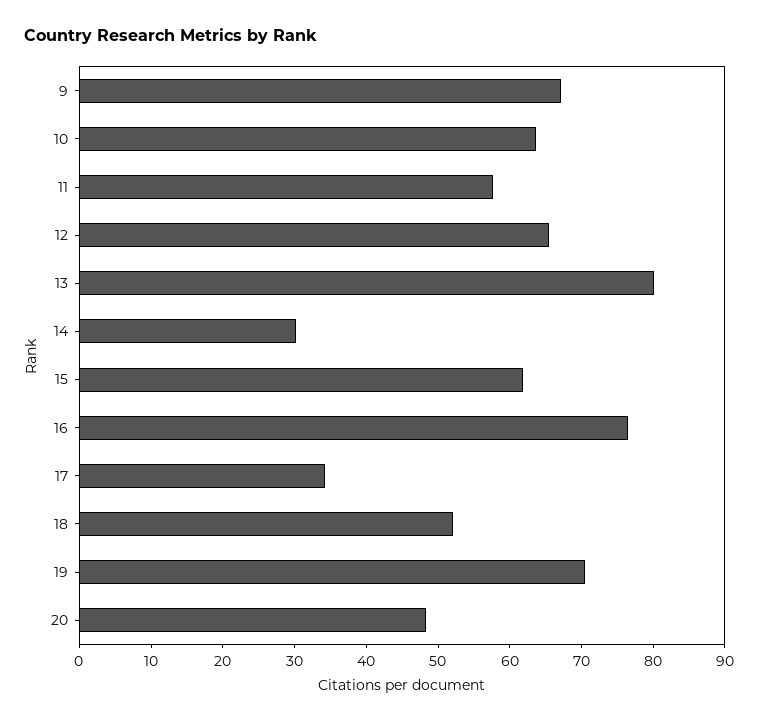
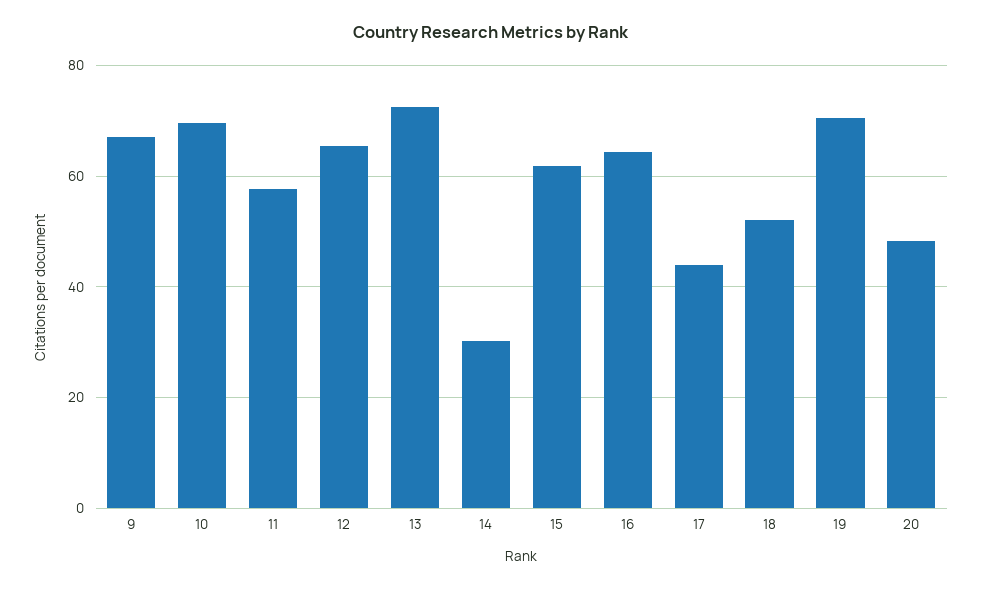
10: 64 -> 70
13: 80 -> 72
16: 76 -> 64
17: 34 -> 44

